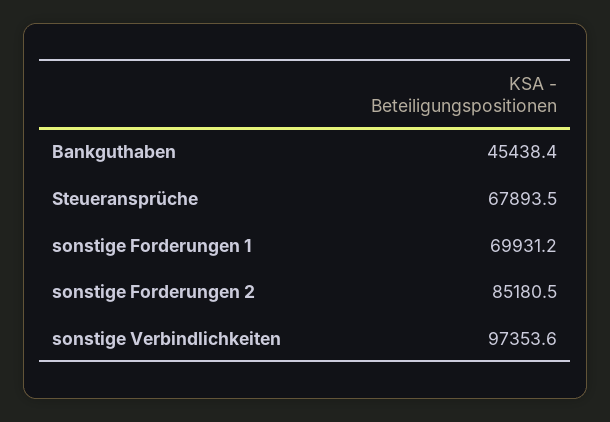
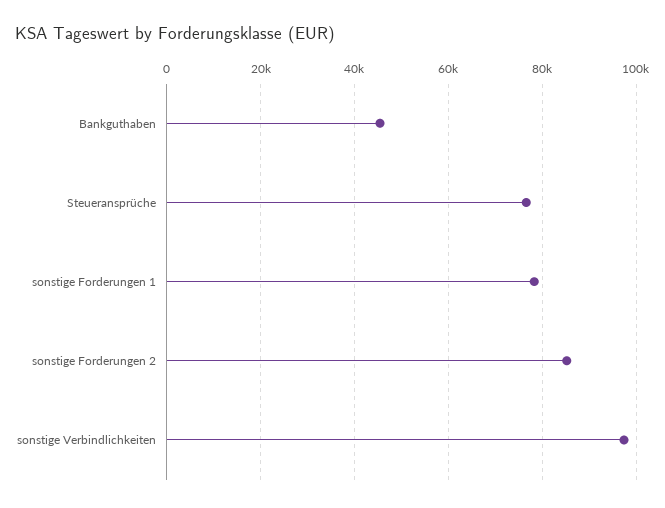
Steueransprüche: 67893.5 -> 76000
sonstige Forderungen 1: 69931.2 -> 78000

